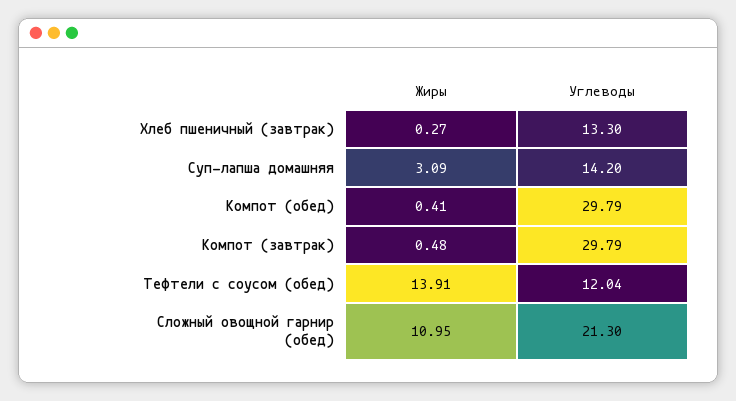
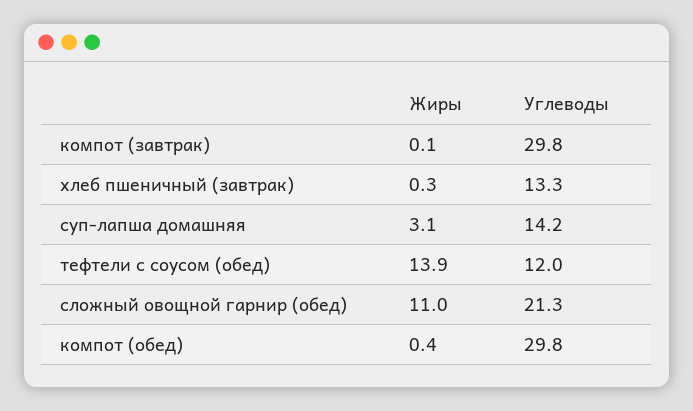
Жиры, Компот (завтрак): 0.48 -> 0.1

